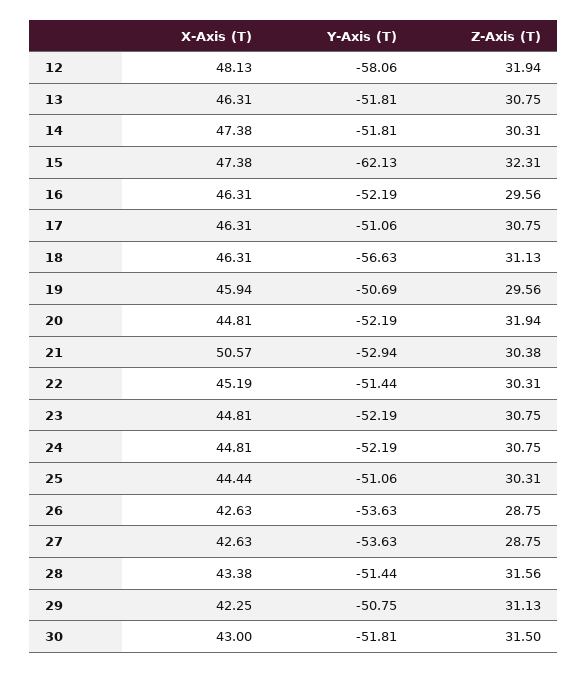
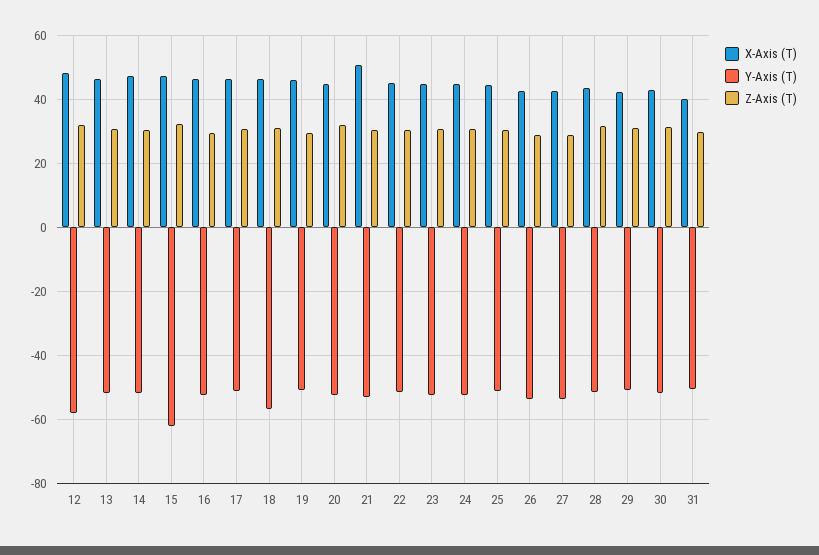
X-Axis (T), 31: none -> 40
Y-Axis (T), 31: none -> -50
Z-Axis (T), 31: none -> 30

